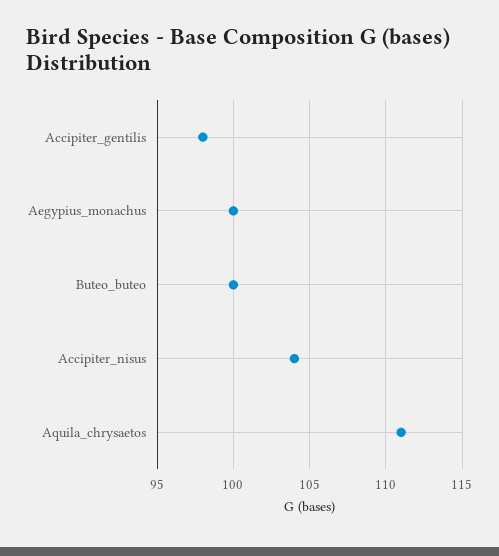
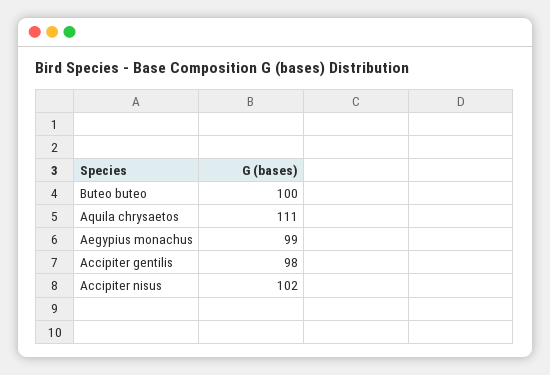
Aegypius_monachus: 100 -> 99
Accipiter_nisus: 104 -> 102

